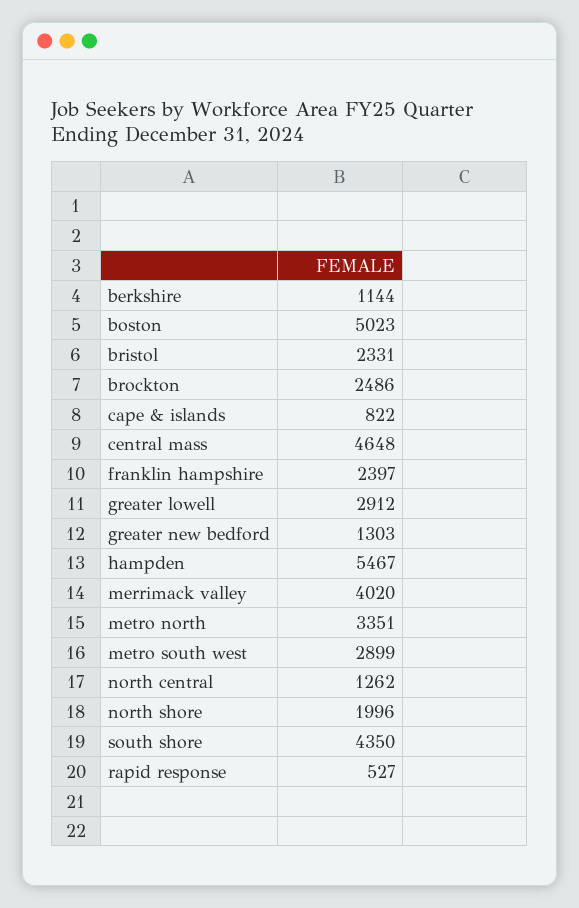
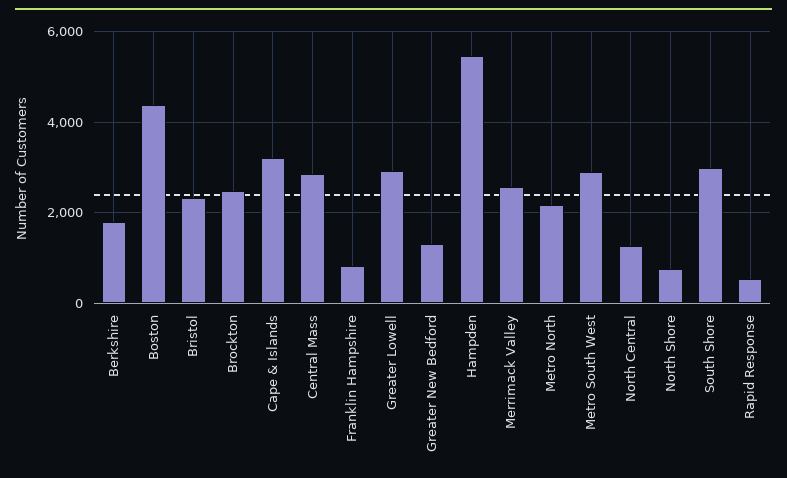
berkshire: 1144 -> 1800
boston: 5023 -> 4400
cape & islands: 822 -> 3200
central mass: 4648 -> 2800
franklin hampshire: 2397 -> 800
merrimack valley: 4020 -> 2600
metro north: 3351 -> 2200
north shore: 1996 -> 800
south shore: 4350 -> 3000

